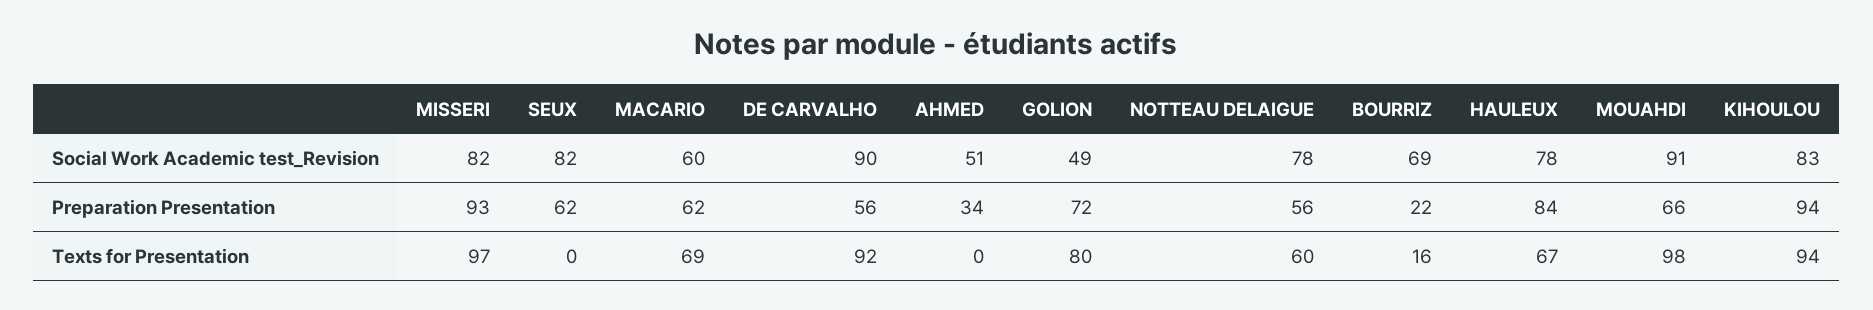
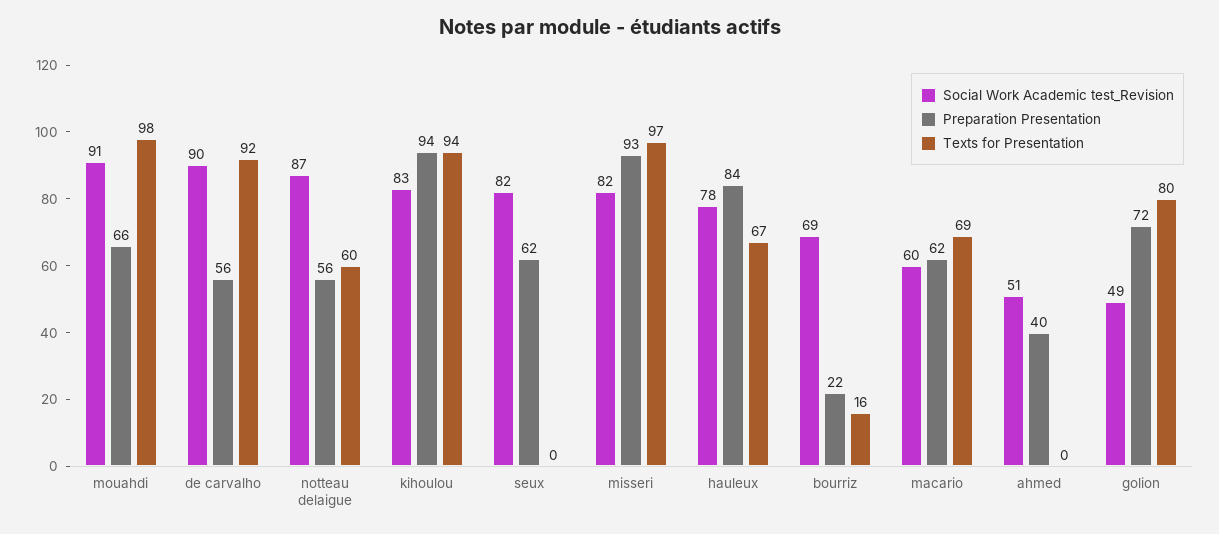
Social Work Academic test_Revision, NOTTEAU DELAIGUE: 78 -> 87
Preparation Presentation, AHMED: 34 -> 40

